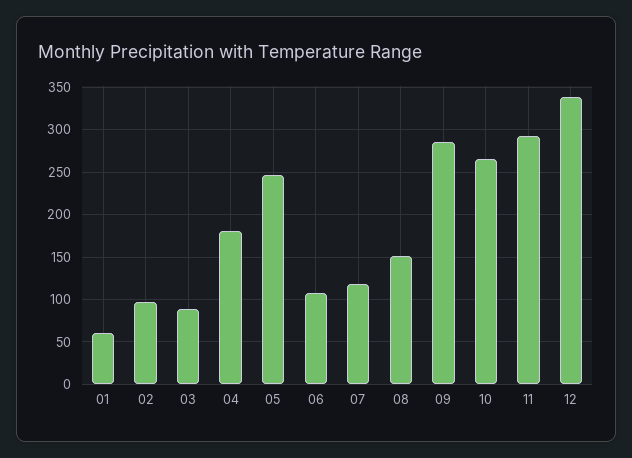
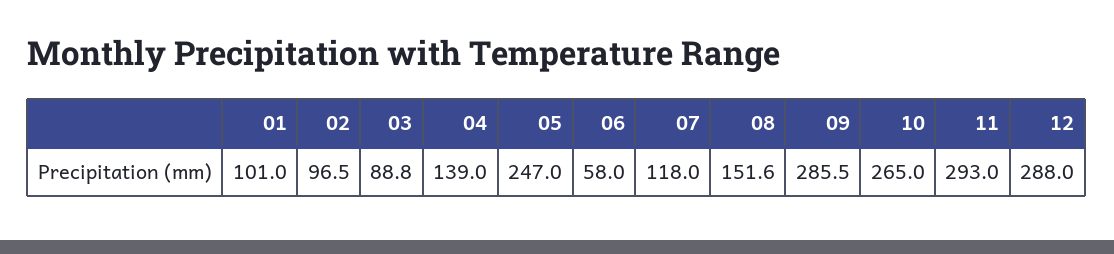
01: 60 -> 101
04: 180 -> 139
06: 110 -> 58
12: 340 -> 288

